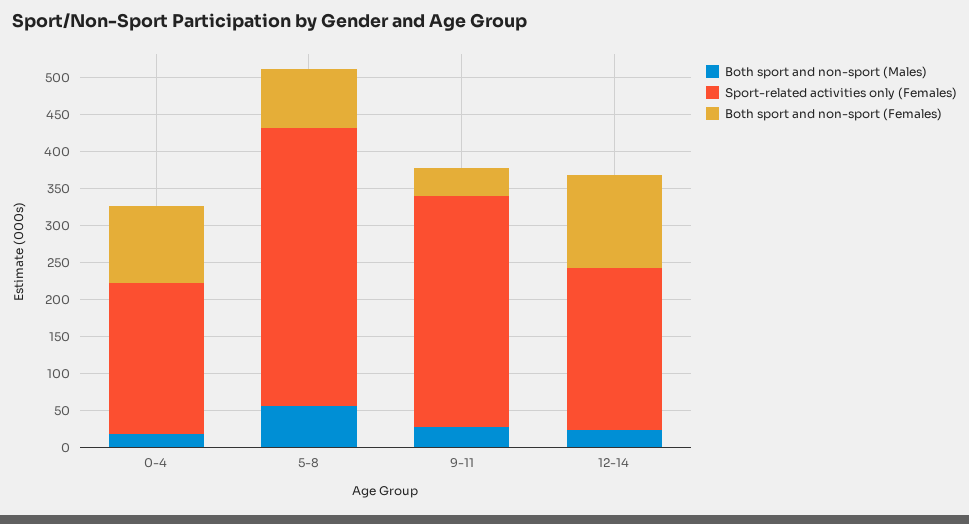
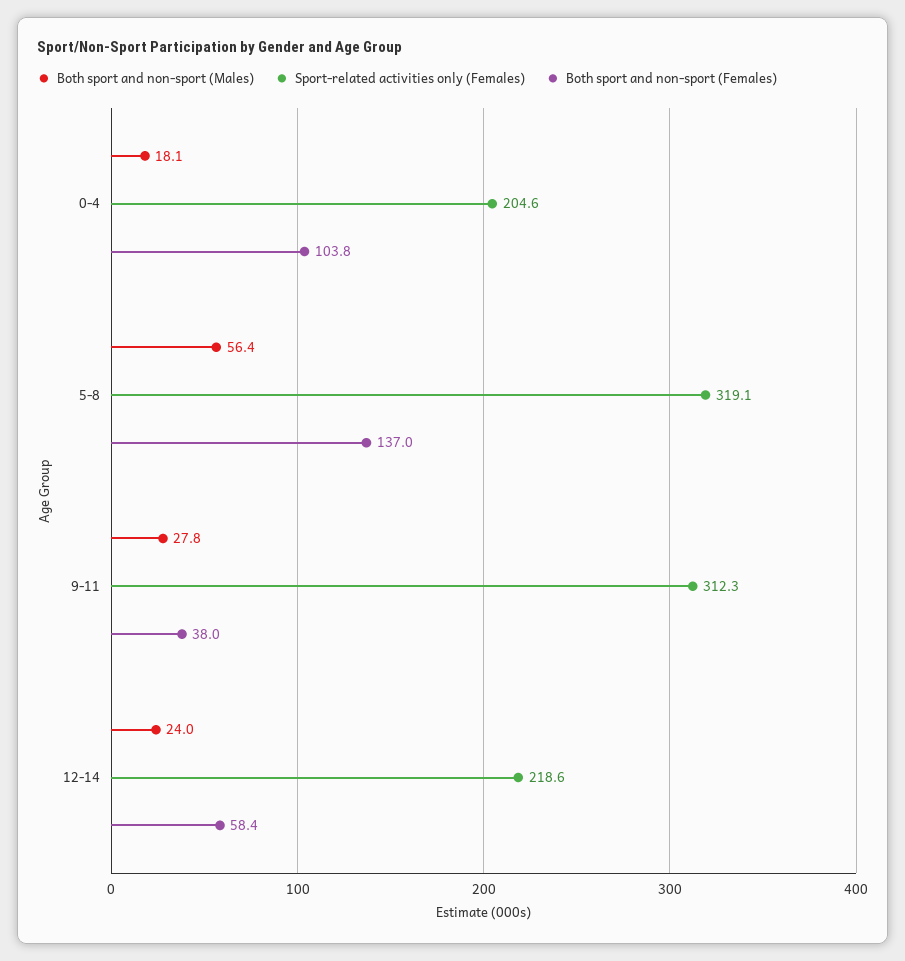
Sport-related activities only (Females), 5-8: 375 -> 319.1
Both sport and non-sport (Females), 5-8: 75 -> 137
Both sport and non-sport (Females), 12-14: 125 -> 58.4

